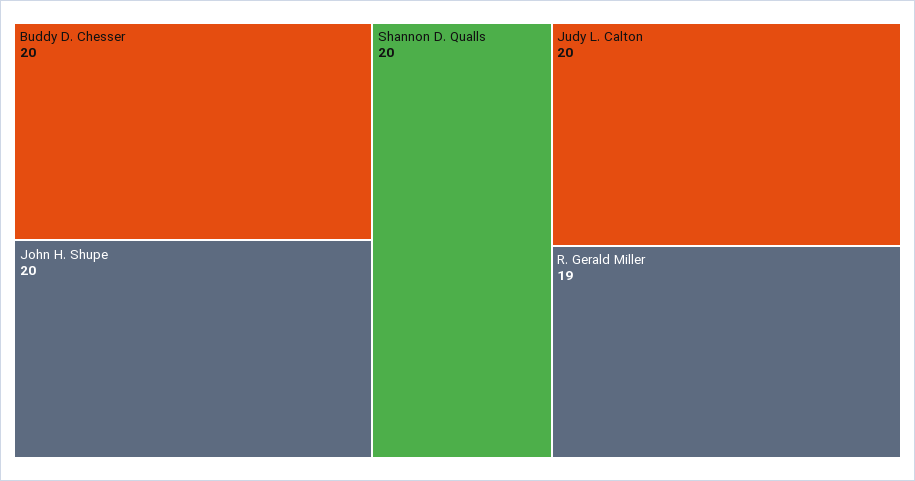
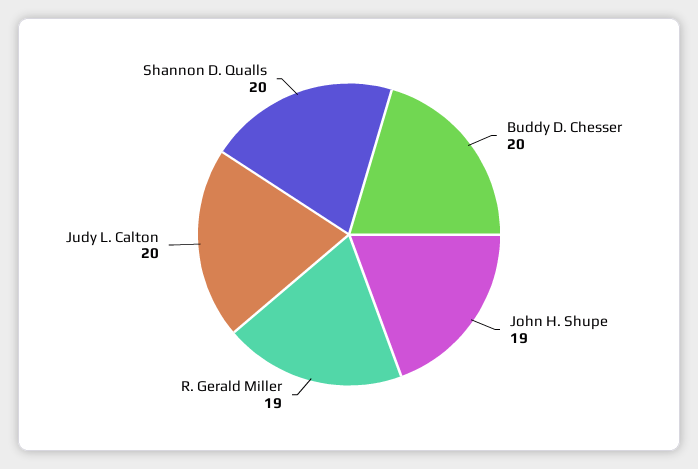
John H. Shupe: 20 -> 19

